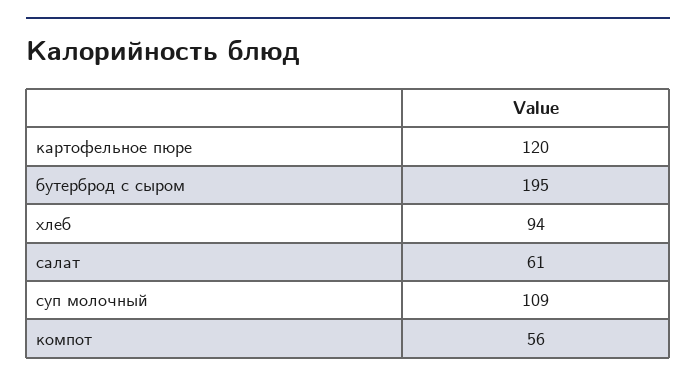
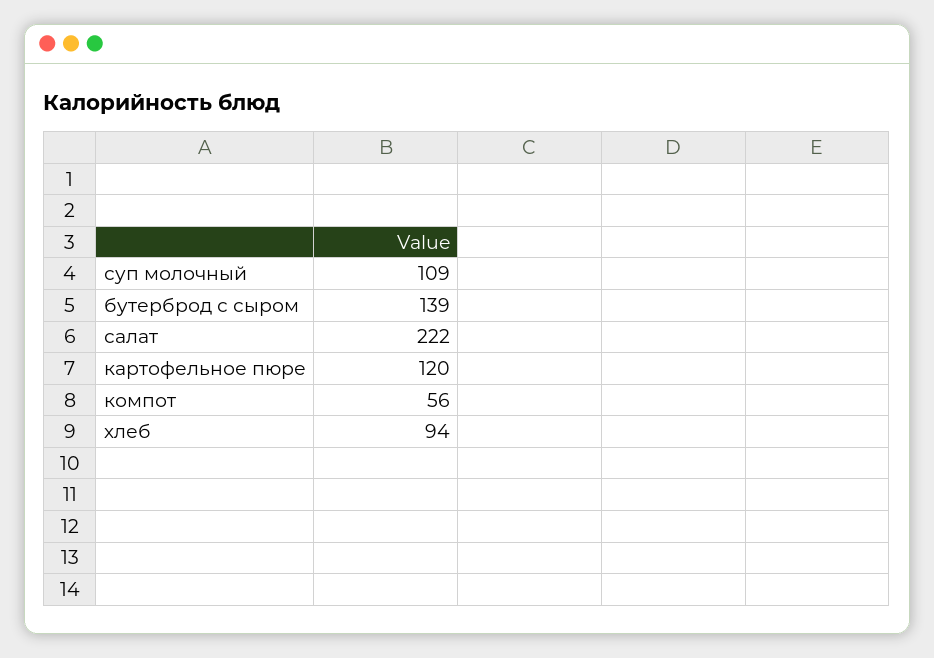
бутерброд с сыром: 195 -> 139
салат: 61 -> 222

